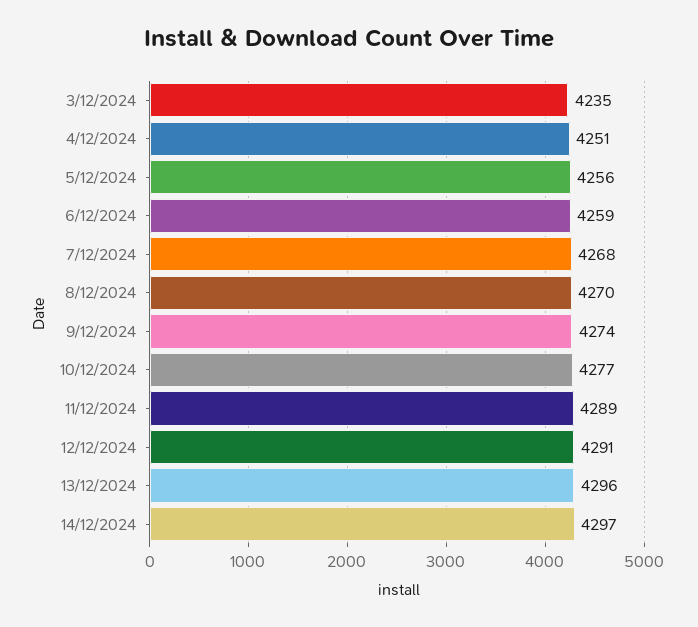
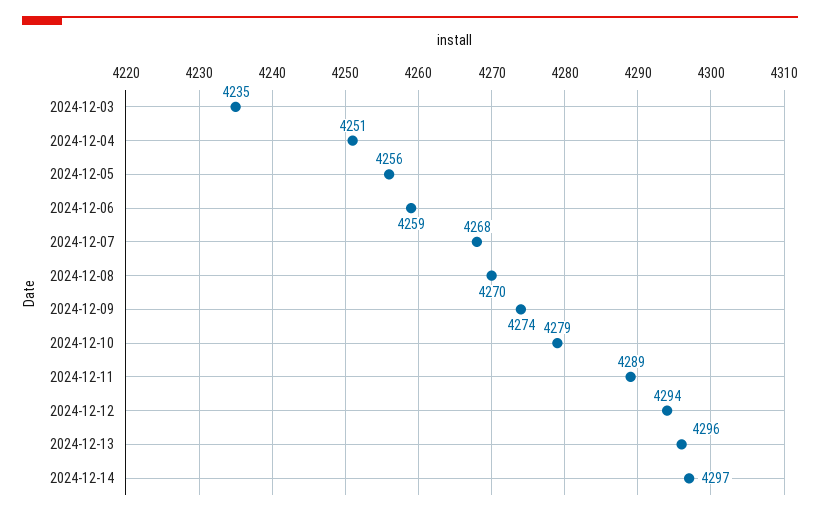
10/12/2024: 4277 -> 4279
12/12/2024: 4291 -> 4294

